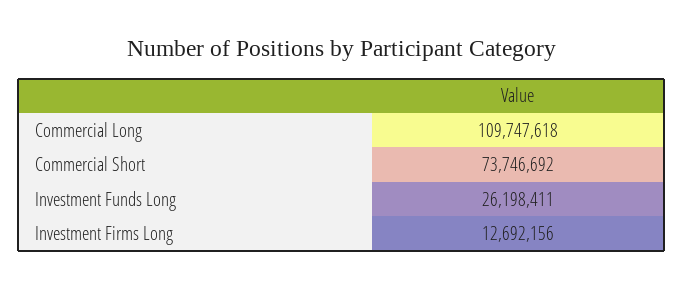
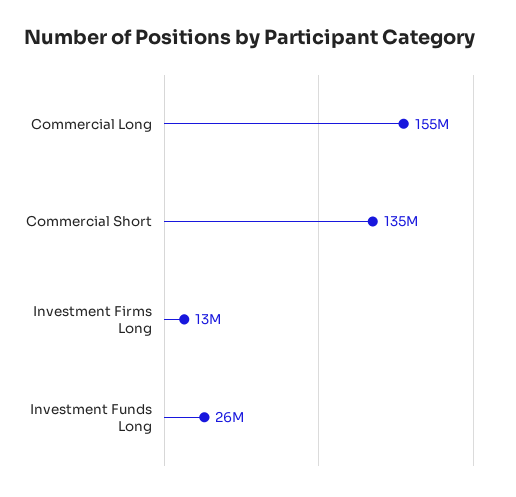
Commercial Long: 109747618 -> 155000000
Commercial Short: 73746692 -> 135000000

